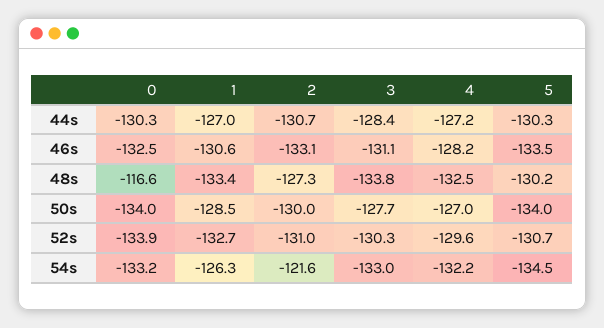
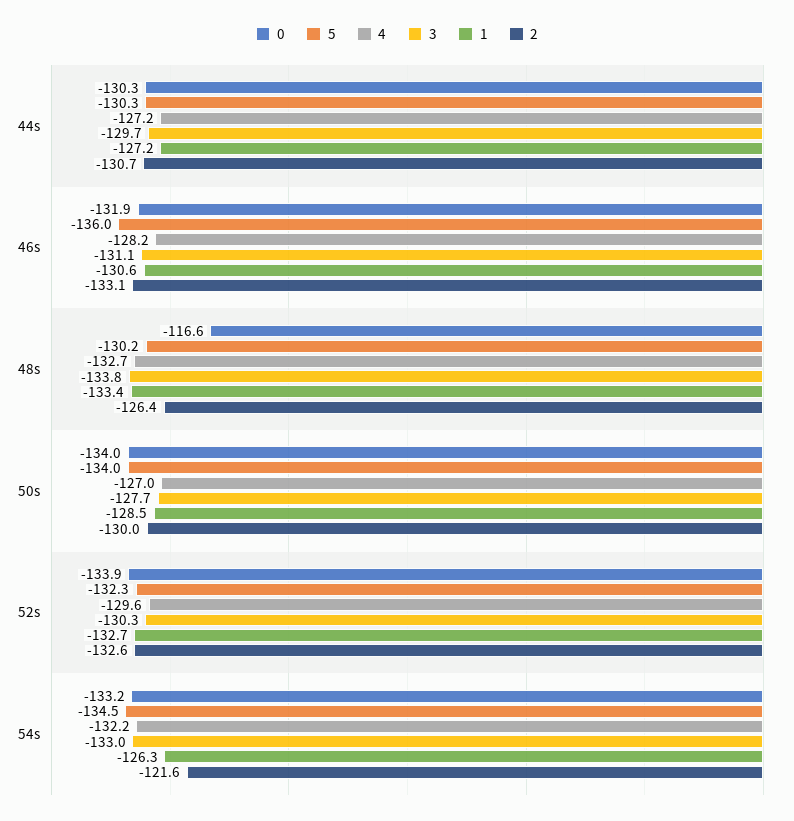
1, 44s: -127 -> -127.2
3, 44s: -128.4 -> -129.7
0, 46s: -132.5 -> -131.9
5, 46s: -133.5 -> -136
2, 48s: -127.3 -> -126.4
4, 48s: -132.5 -> -132.7
2, 52s: -131 -> -132.6
5, 52s: -130.7 -> -132.3

